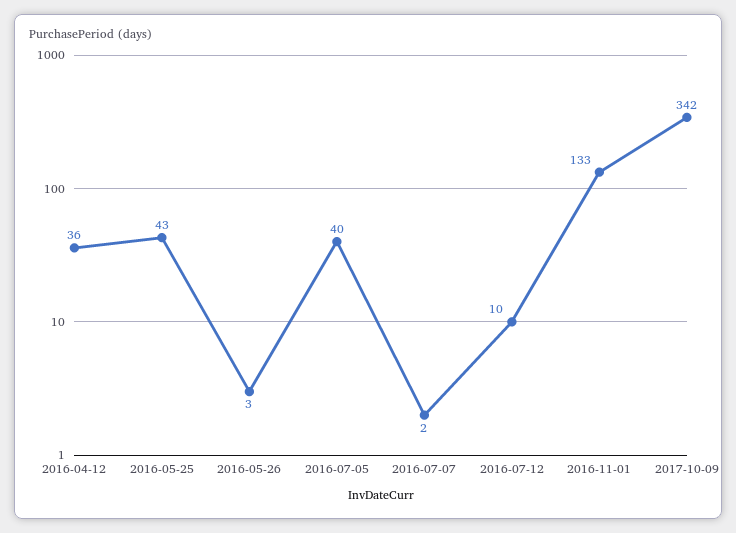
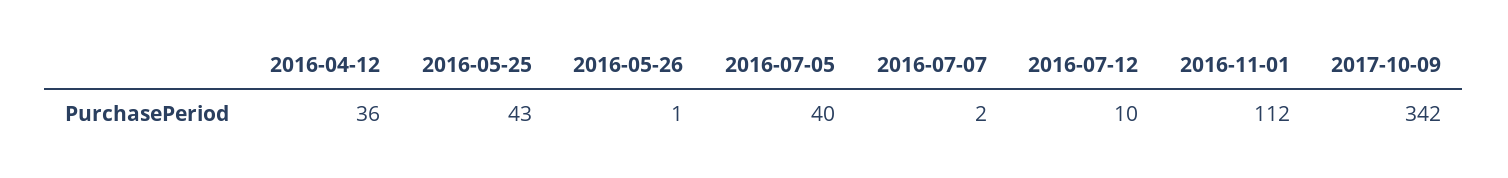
2016-05-26: 3 -> 1
2016-11-01: 133 -> 112

